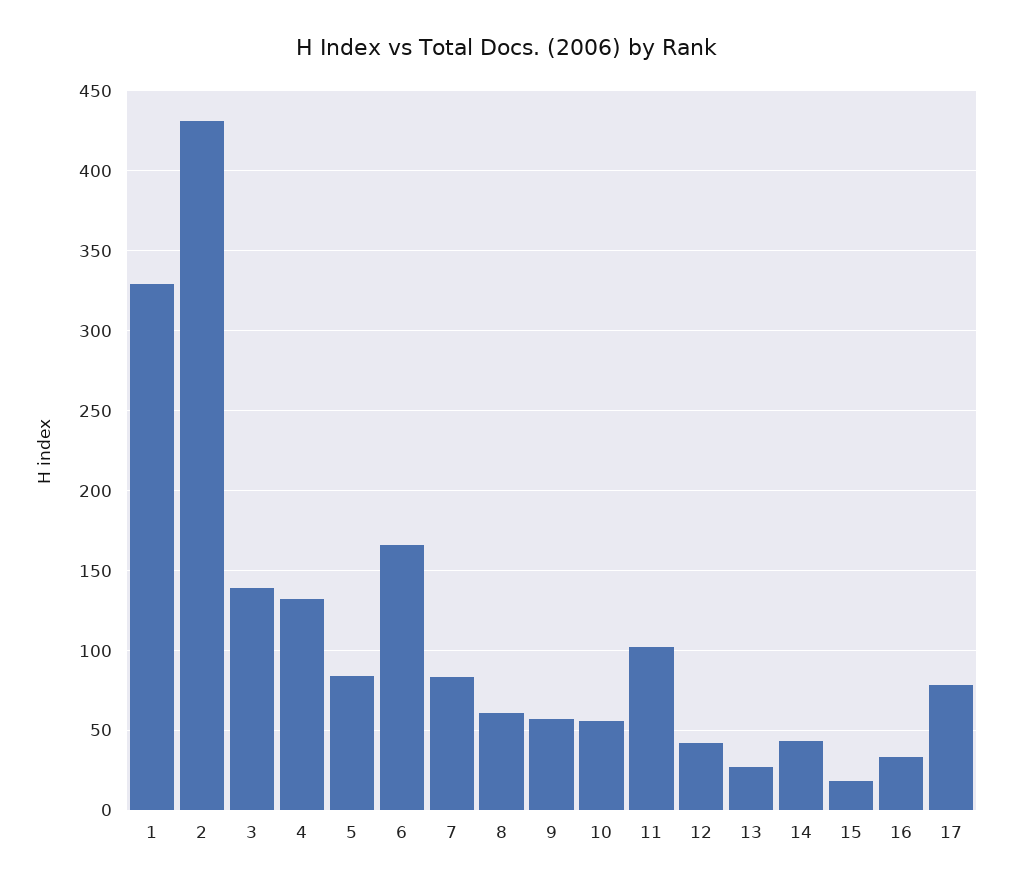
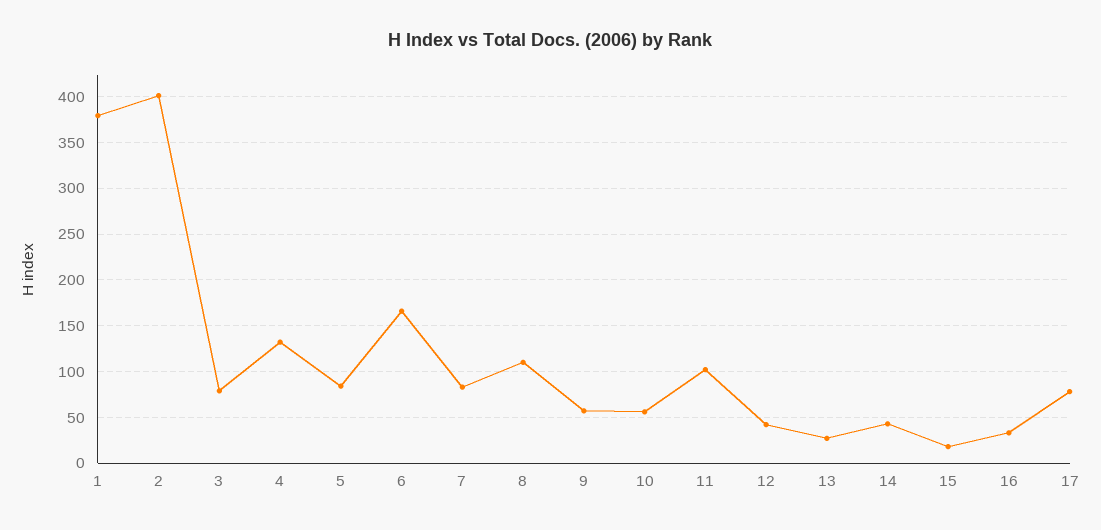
1: 330 -> 380
2: 430 -> 400
3: 140 -> 80
8: 60 -> 110

